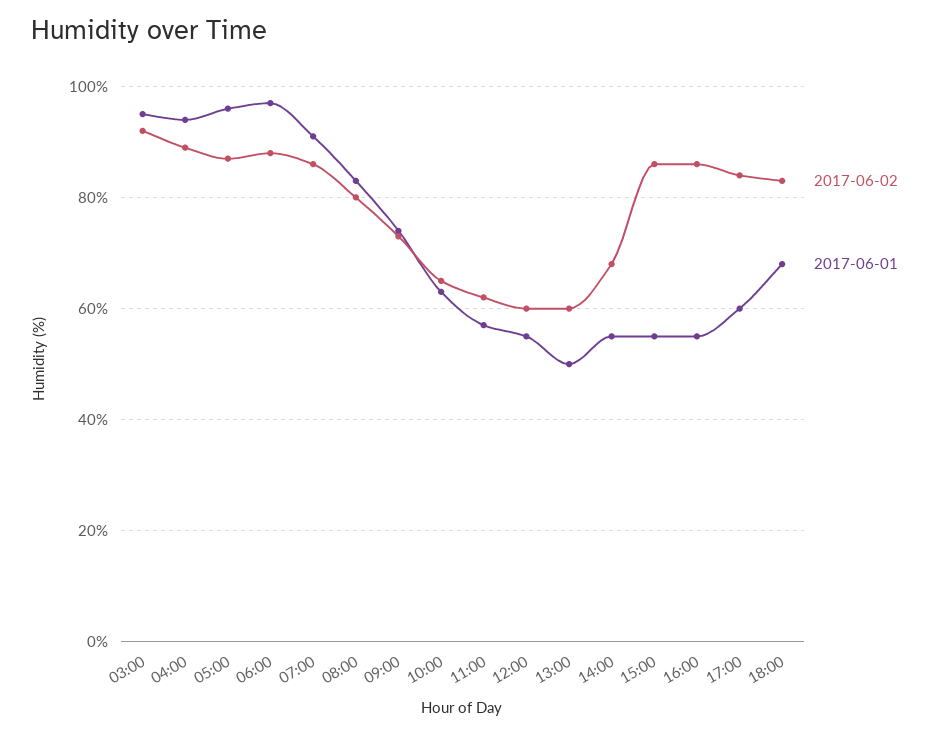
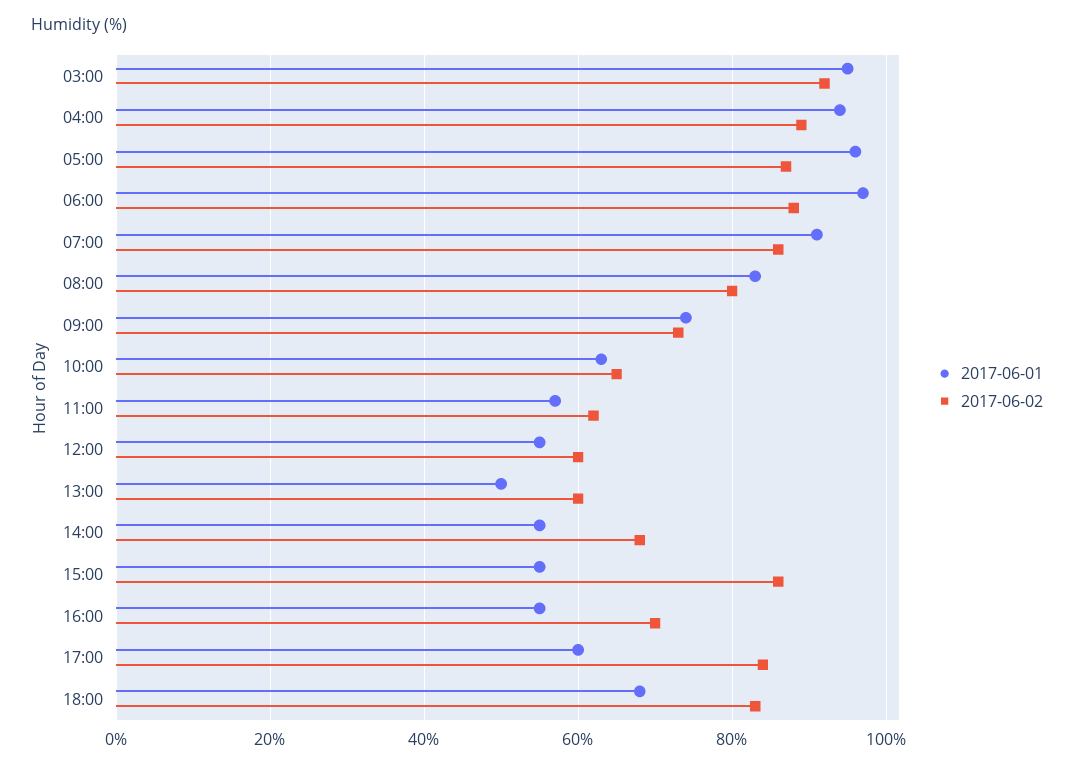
2017-06-02, 16:00: 85 -> 70

